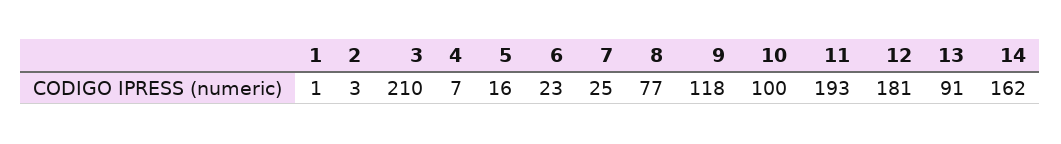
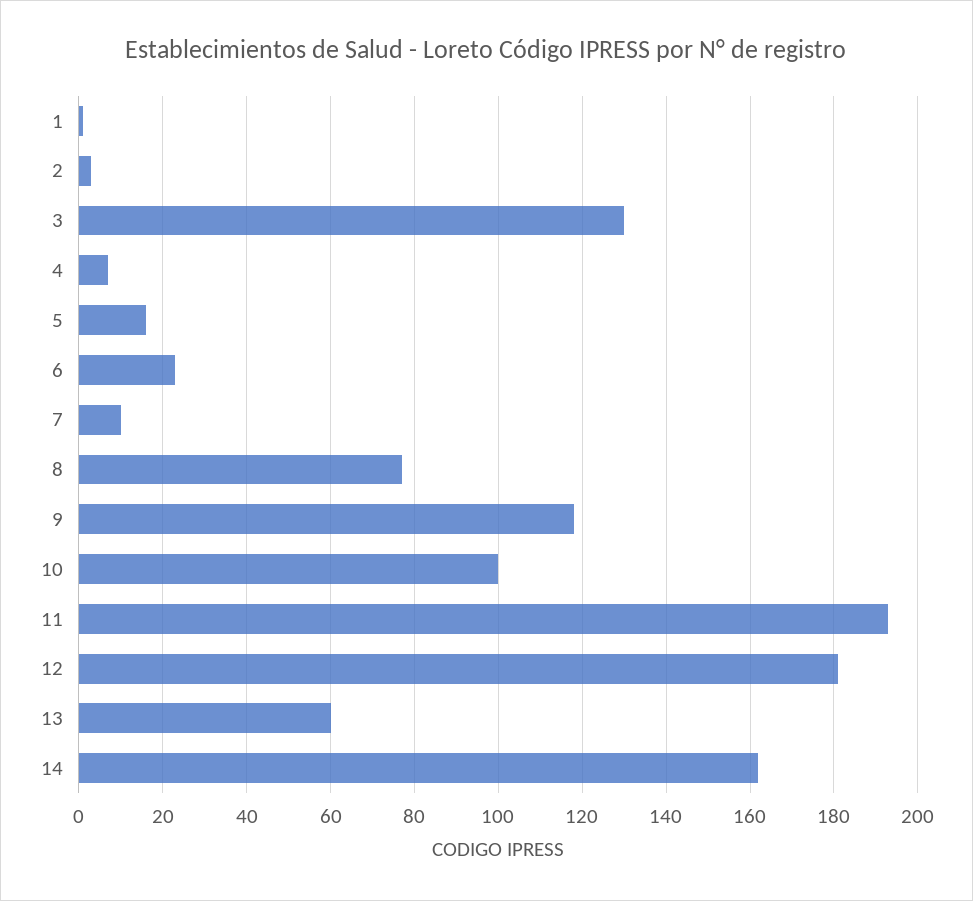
3: 210 -> 130
7: 25 -> 10
13: 91 -> 60

